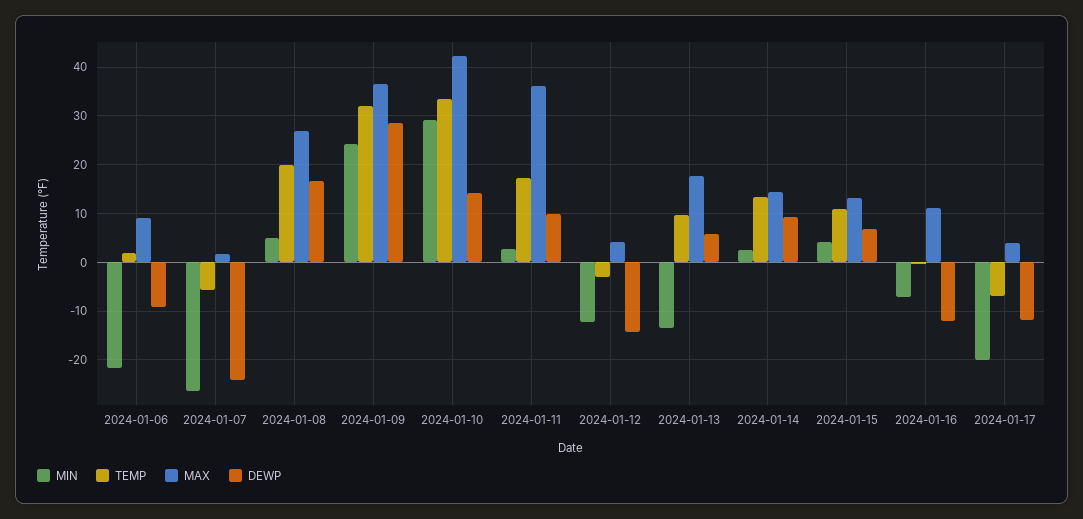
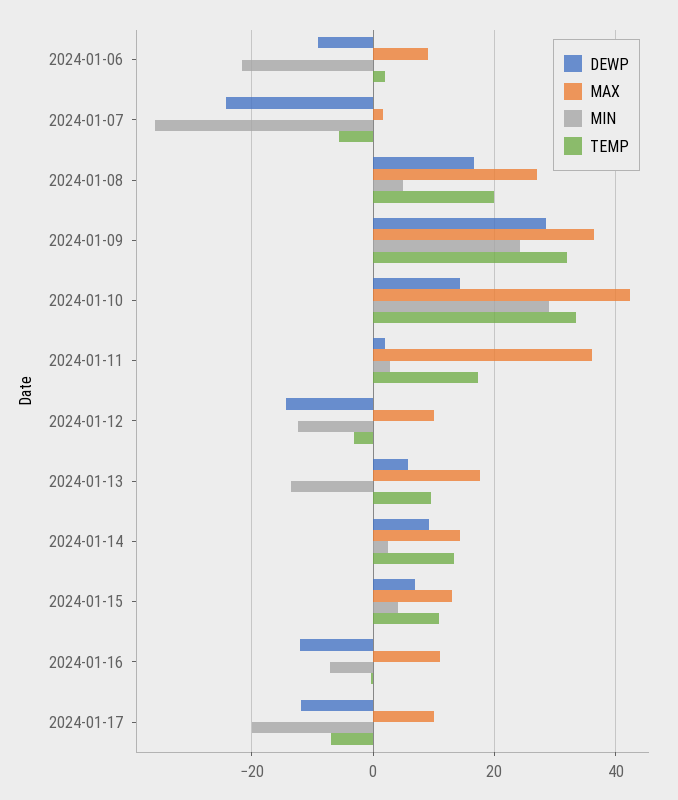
MIN, 2024-01-07: -26 -> -36
DEWP, 2024-01-11: 10 -> 2
MAX, 2024-01-12: 4 -> 10
MAX, 2024-01-17: 4 -> 10

